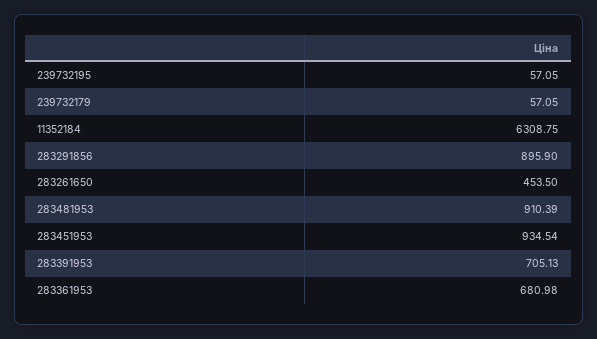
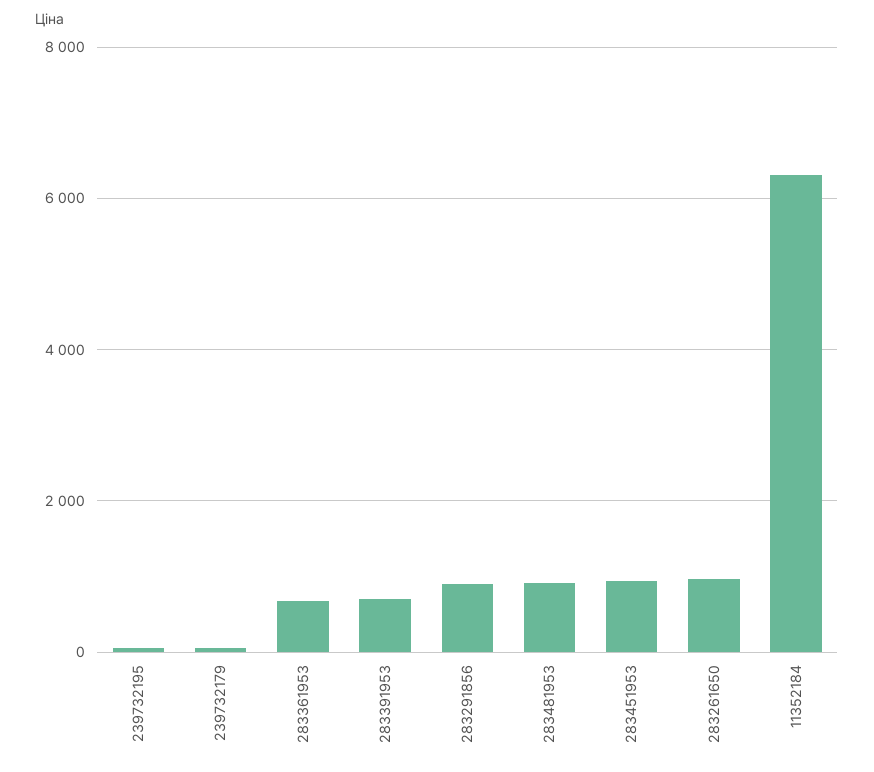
283261650: 453.5 -> 1000

